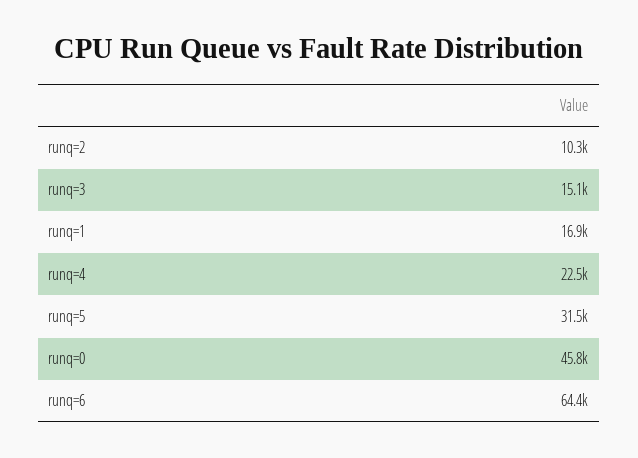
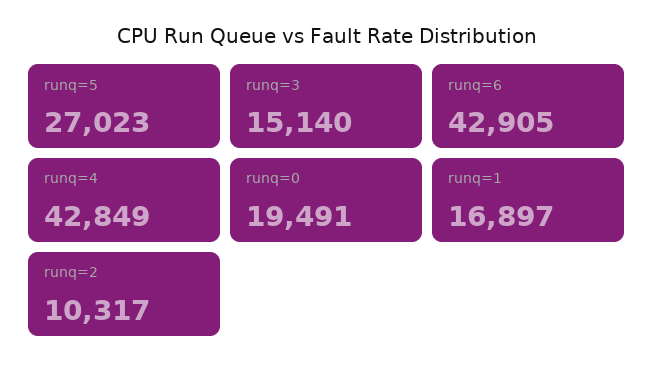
runq=4: 22500 -> 42849
runq=5: 31500 -> 27023
runq=0: 45800 -> 19491
runq=6: 64400 -> 42905

